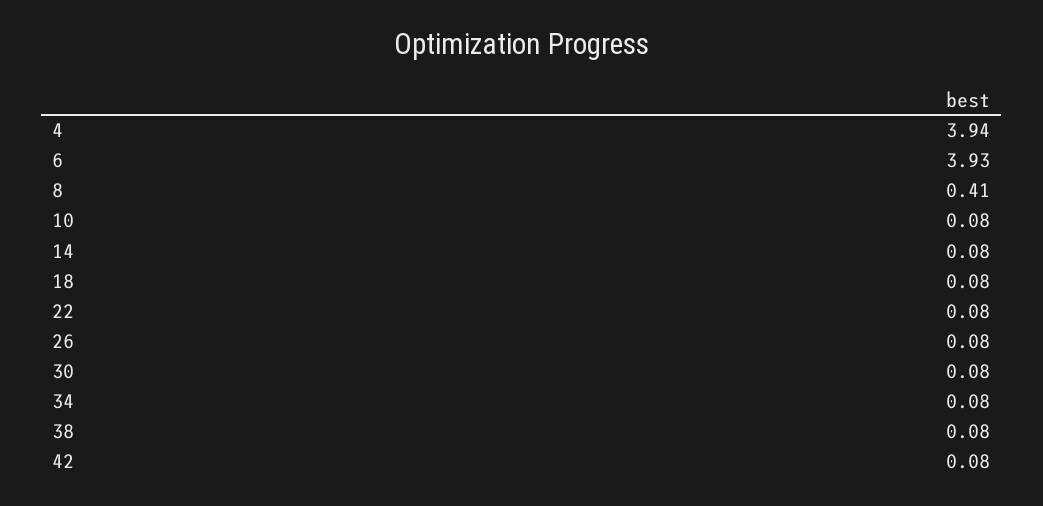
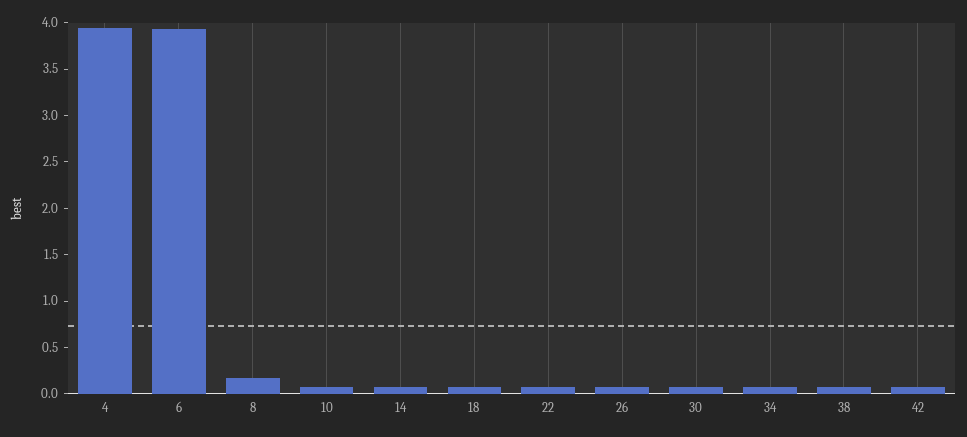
8: 0.41 -> 0.2

